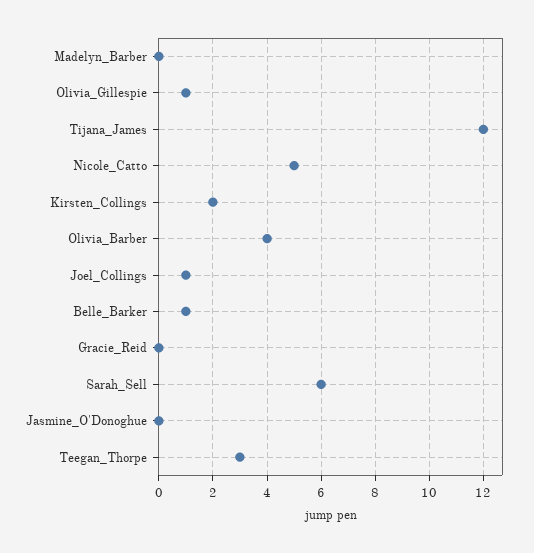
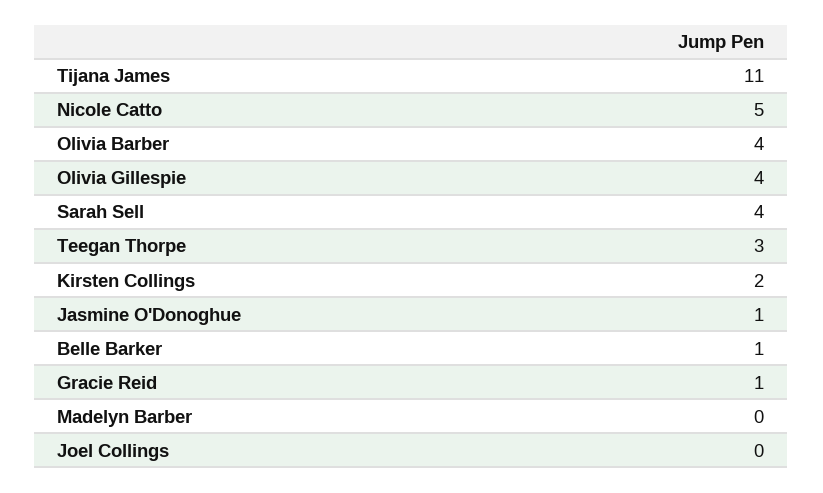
Olivia_Gillespie: 1 -> 4
Tijana_James: 12 -> 11
Joel_Collings: 1 -> 0
Gracie_Reid: 0 -> 1
Sarah_Sell: 6 -> 4
Jasmine_O'Donoghue: 0 -> 1

